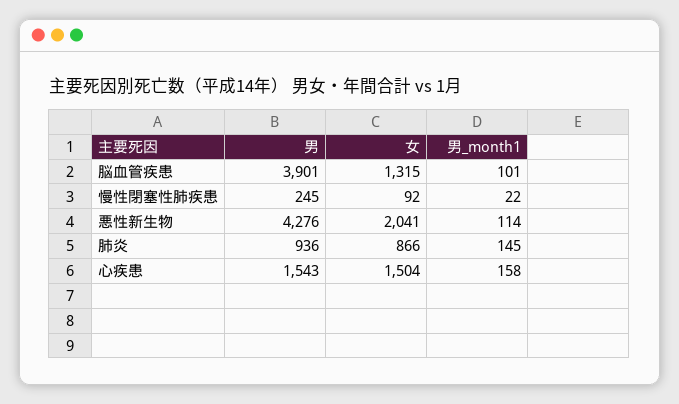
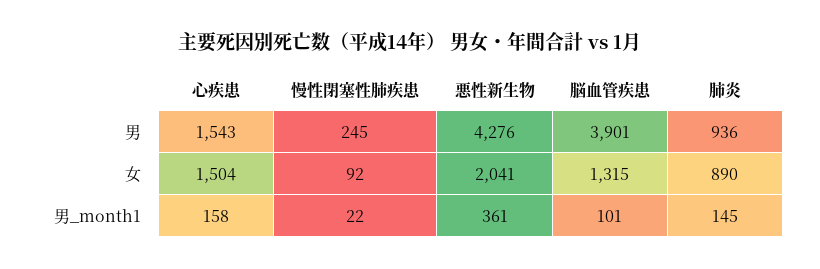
男_month1, 悪性新生物: 114 -> 361
女, 肺炎: 866 -> 890

